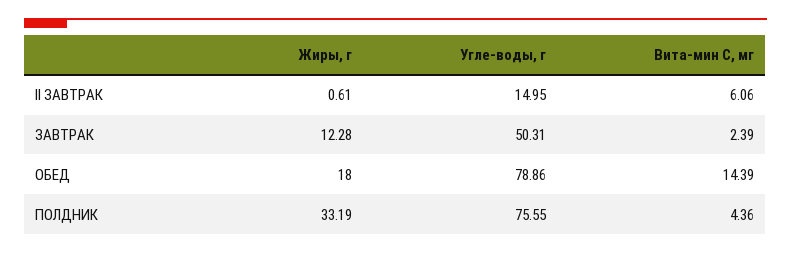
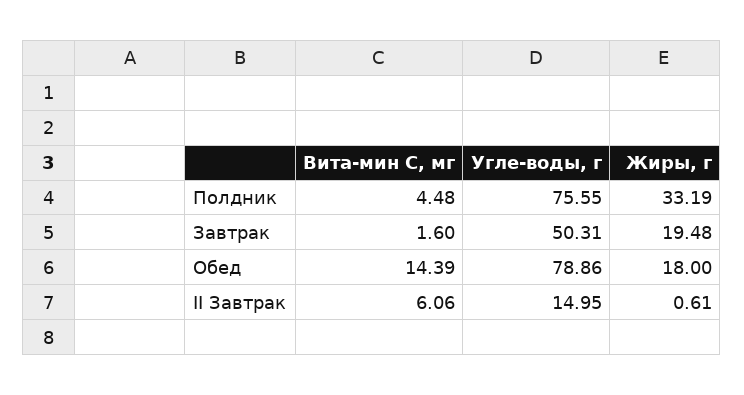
Жиры, г, ЗАВТРАК: 12.28 -> 19.48
Вита-мин С, мг, ЗАВТРАК: 2.39 -> 1.6
Вита-мин С, мг, ПОЛДНИК: 4.36 -> 4.48

